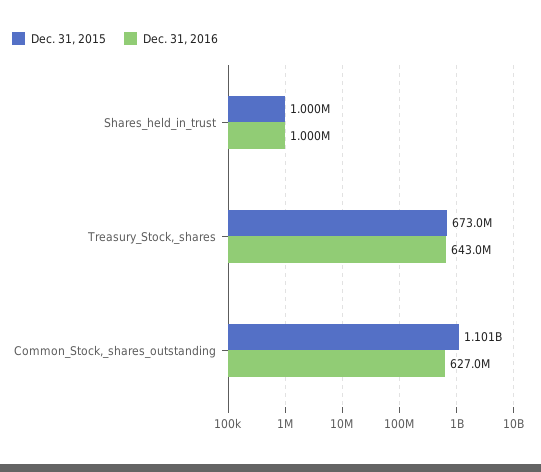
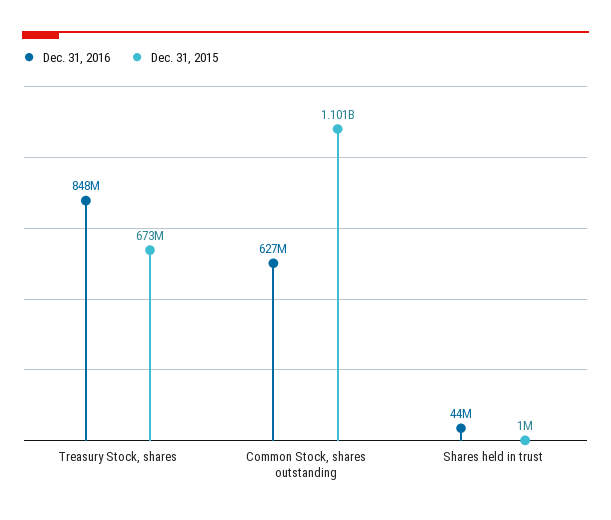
Dec. 31, 2016, Shares_held_in_trust: 1000000 -> 44000000
Dec. 31, 2016, Treasury_Stock,_shares: 643000000 -> 848000000

